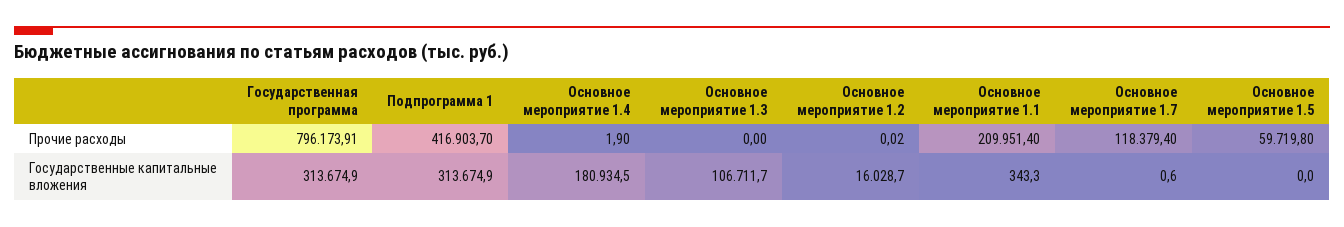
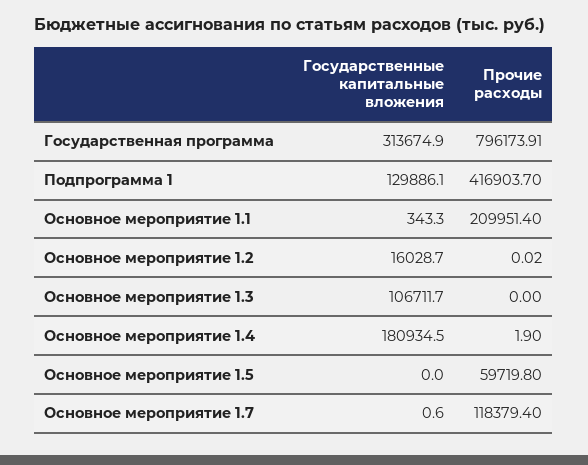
Подпрограмма 1, Государственные капитальные вложения: 313674.9 -> 129886.1

